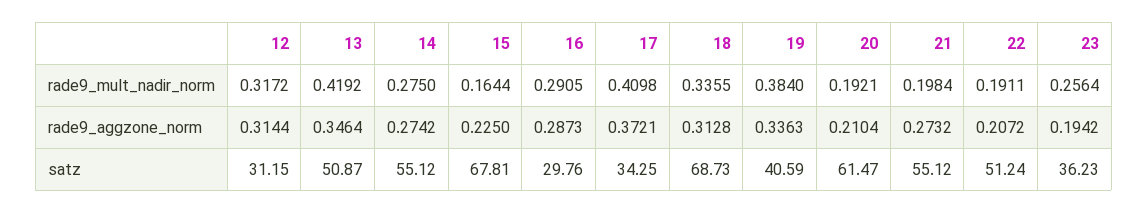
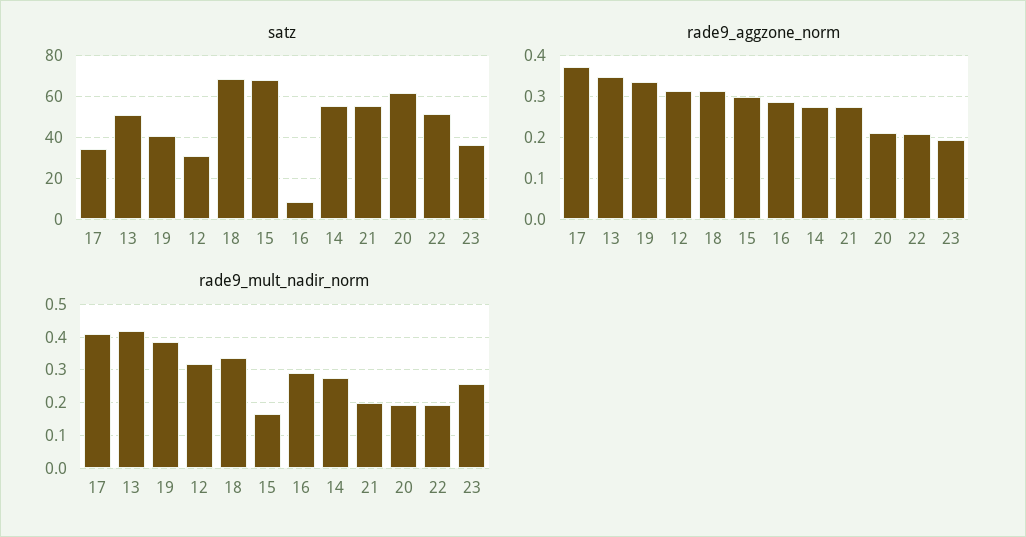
rade9_aggzone_norm, 15: 0.225 -> 0.3
satz, 16: 29.76 -> 10

